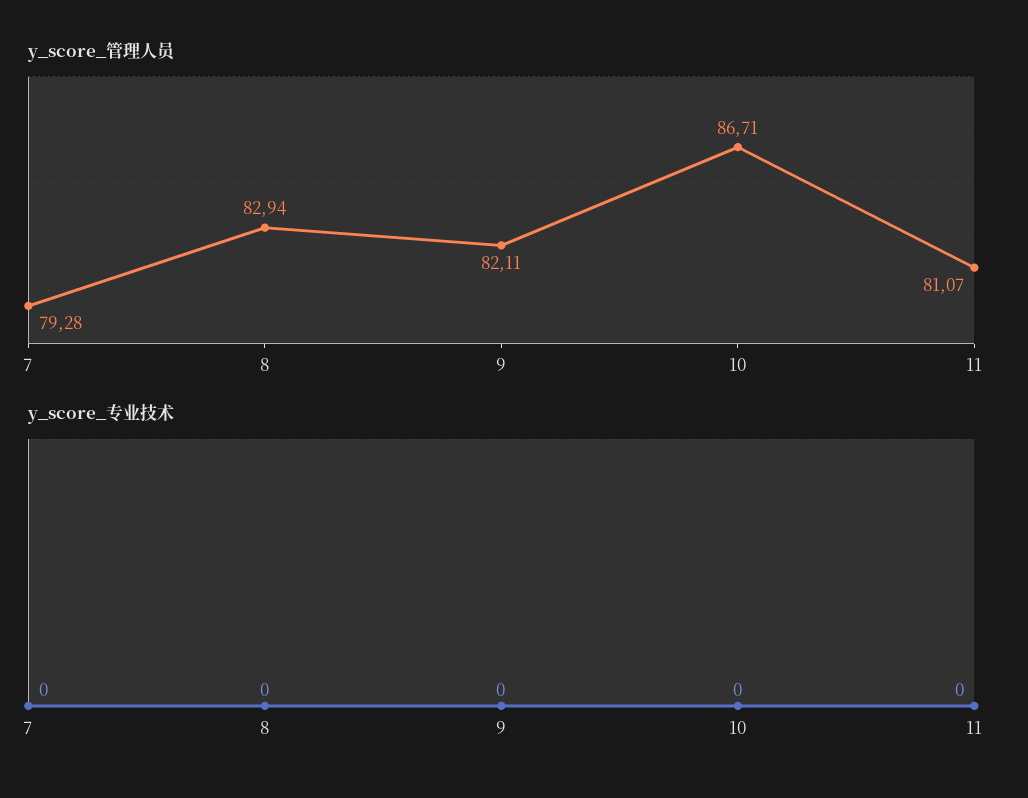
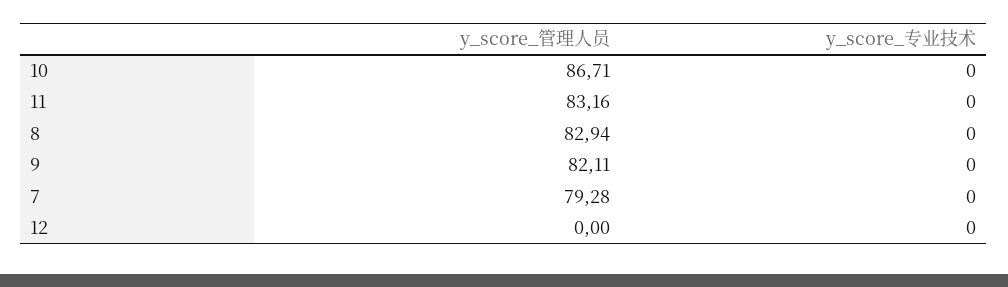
y_score_管理人员, 11: 81.07 -> 83.16
y_score_管理人员, 12: none -> 0
y_score_专业技术, 12: none -> 0

